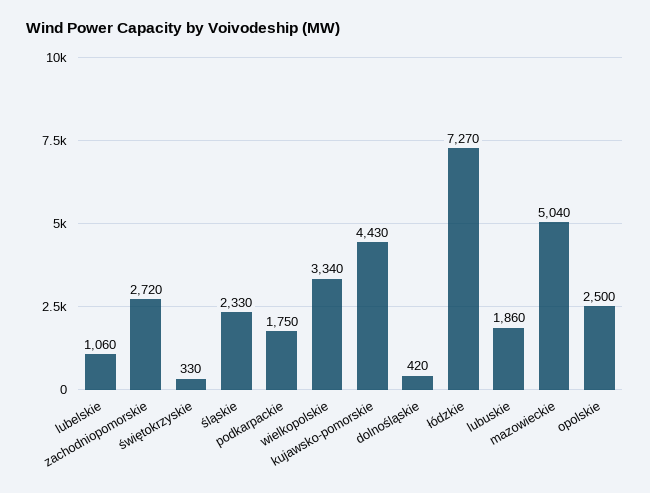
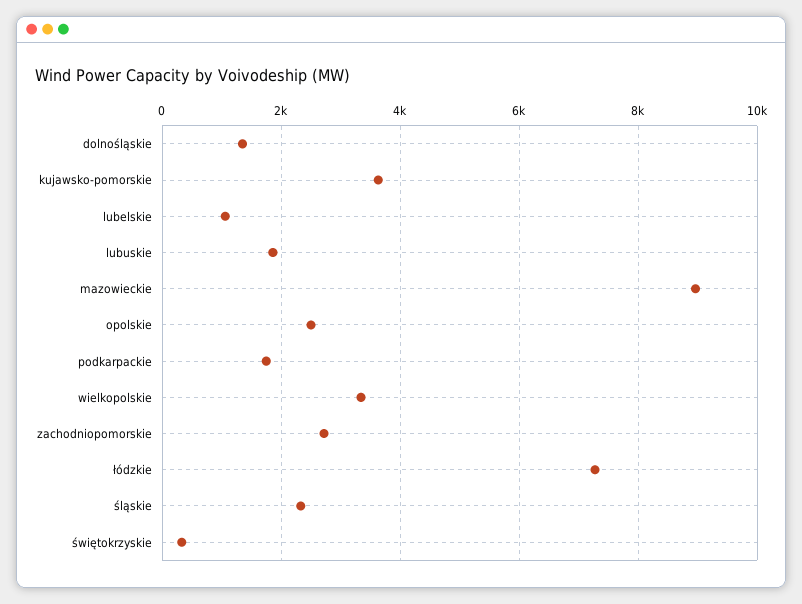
kujawsko-pomorskie: 4430 -> 3600
dolnośląskie: 420 -> 1400
mazowieckie: 5040 -> 9000

